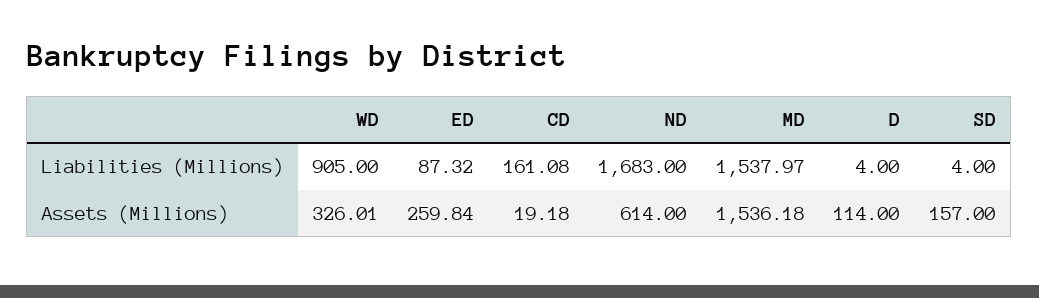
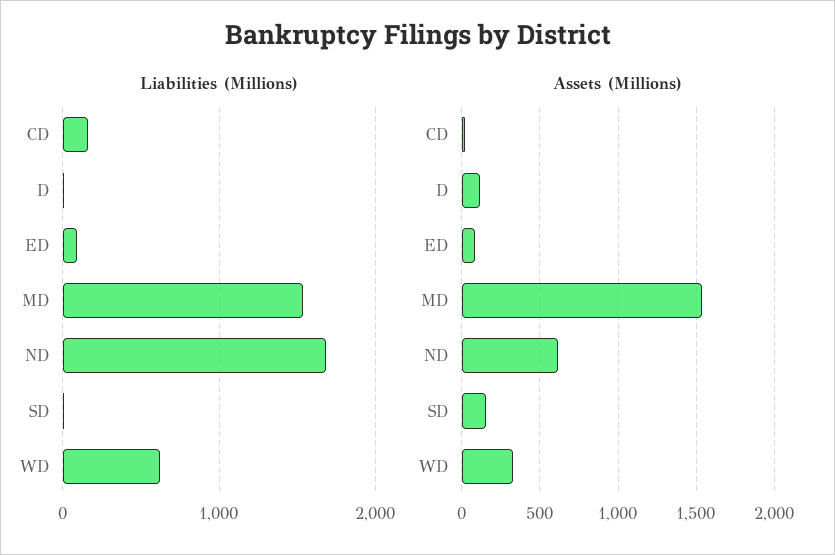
Liabilities (Millions), WD: 905 -> 600
Assets (Millions), ED: 259.84 -> 100

